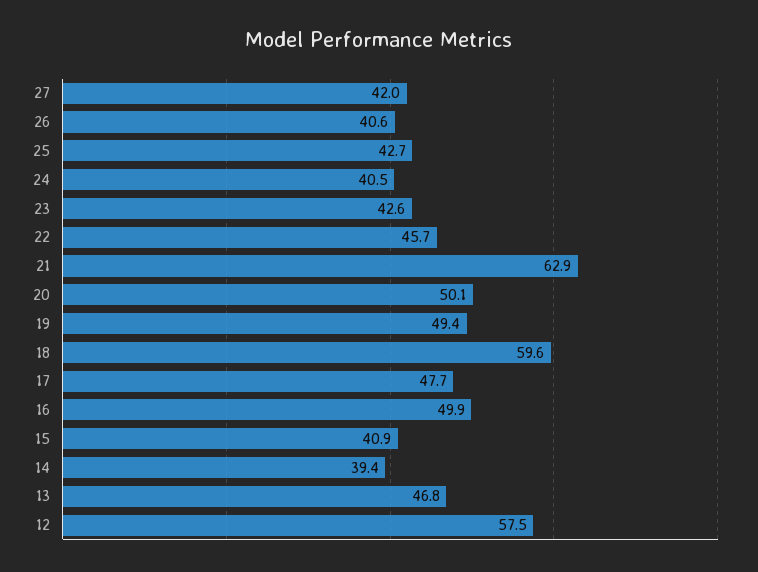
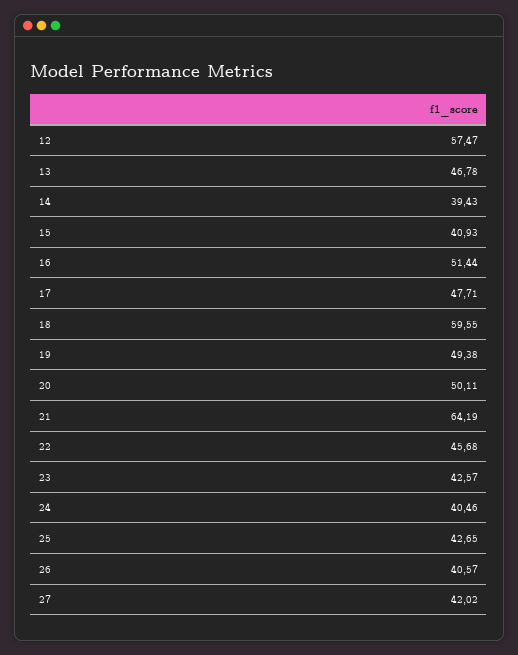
21: 62.9 -> 64.19
16: 49.9 -> 51.44

